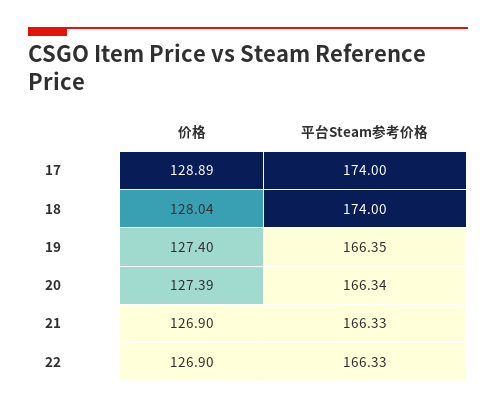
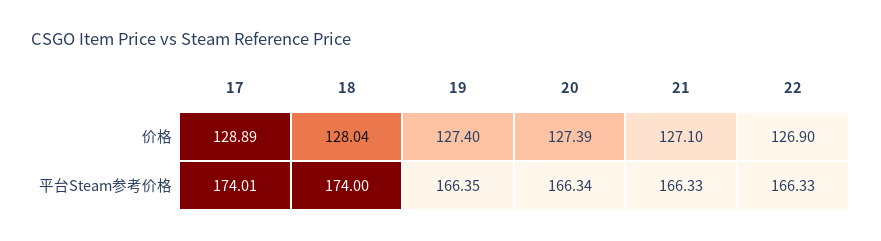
平台Steam参考价格, 17: 174 -> 174.01
价格, 21: 126.9 -> 127.1

